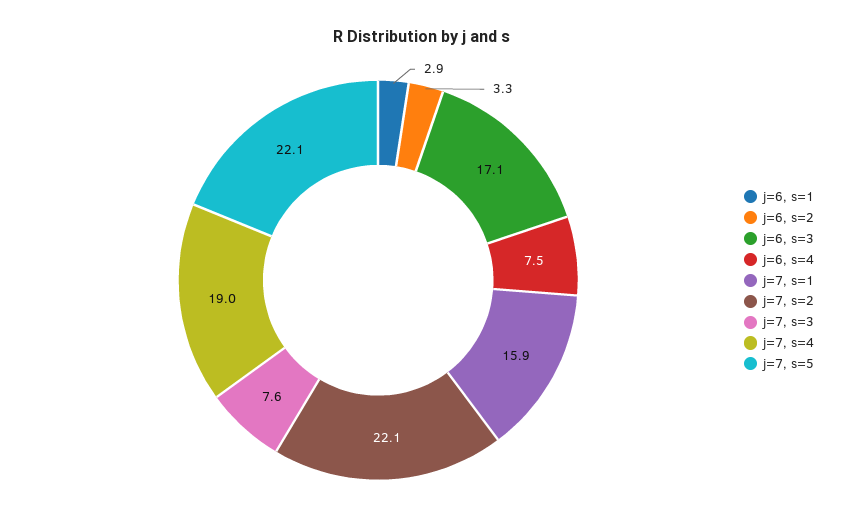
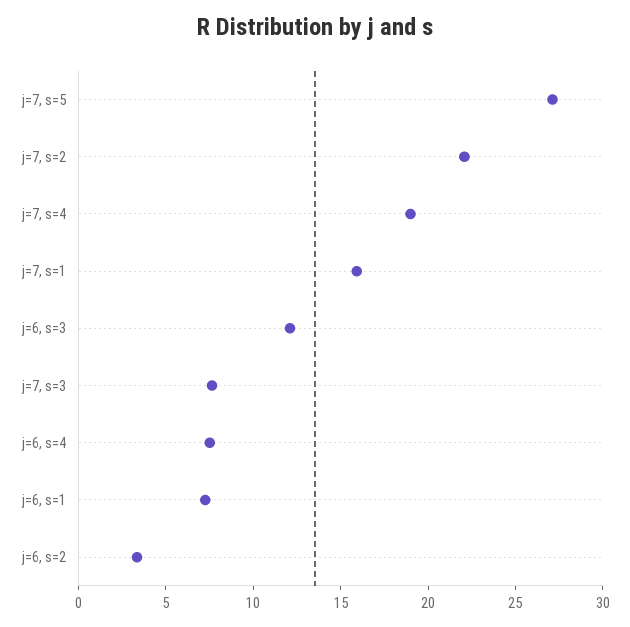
j=6, s=1: 2.9 -> 7
j=6, s=3: 17.1 -> 12
j=7, s=5: 22.1 -> 27

